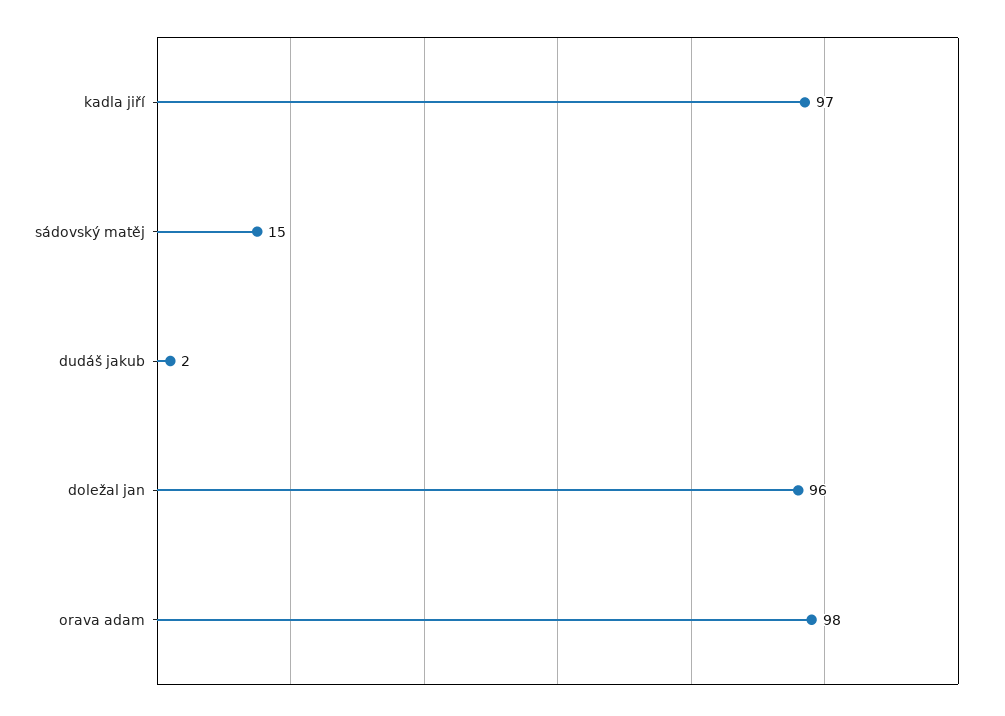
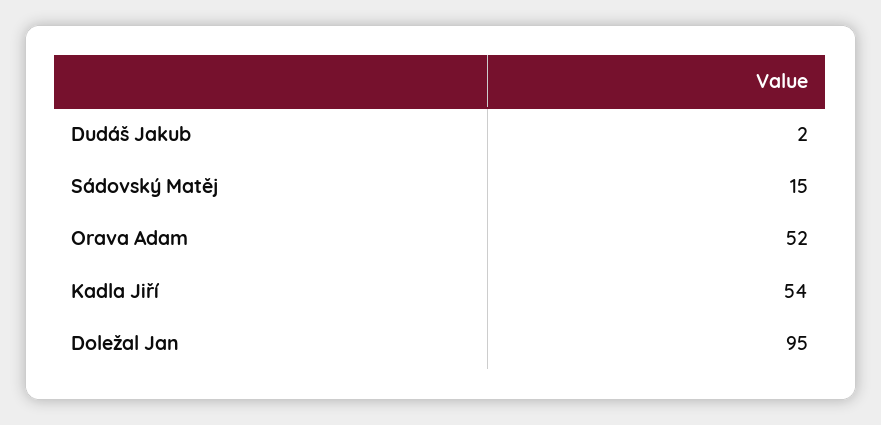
kadla jiří: 97 -> 54
doležal jan: 96 -> 95
orava adam: 98 -> 52

